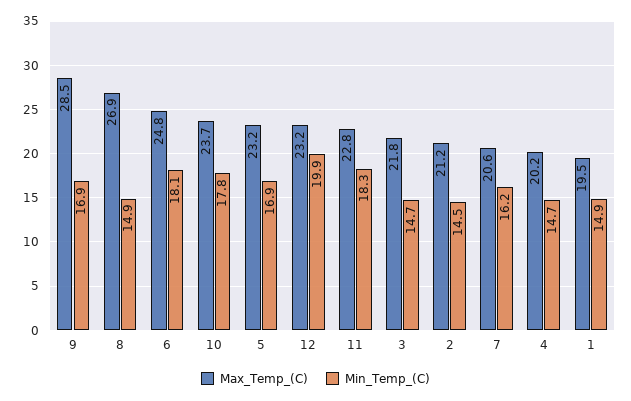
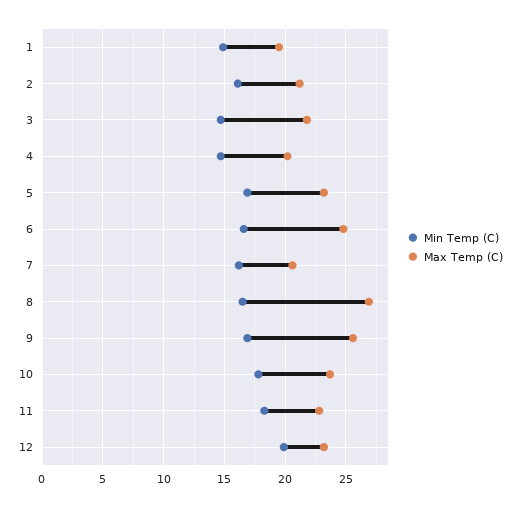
Max_Temp_(C), 9: 28.5 -> 25.5
Min_Temp_(C), 8: 14.9 -> 16.5
Min_Temp_(C), 6: 18.1 -> 16.5
Min_Temp_(C), 2: 14.5 -> 16

